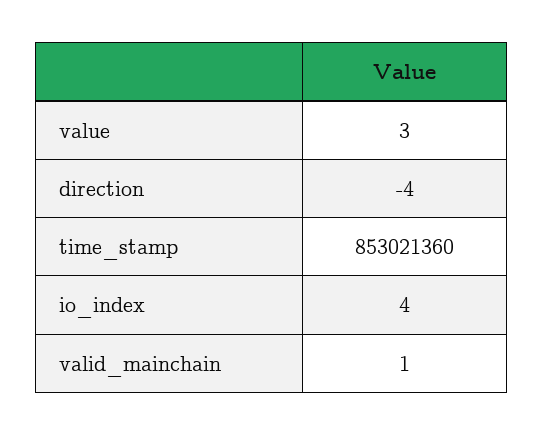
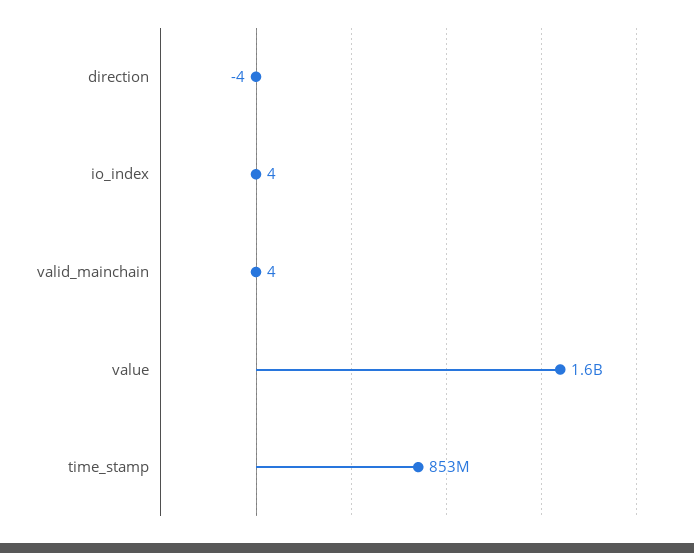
value: 3 -> 1600000000
valid_mainchain: 1 -> 4

